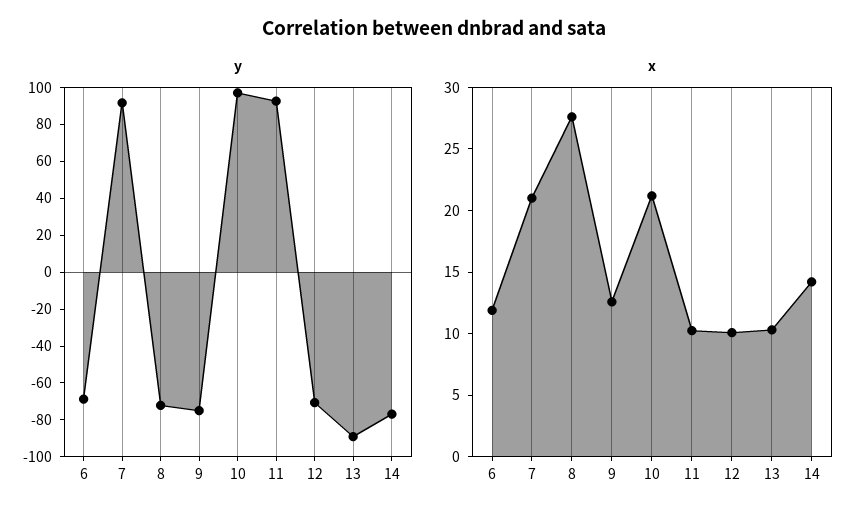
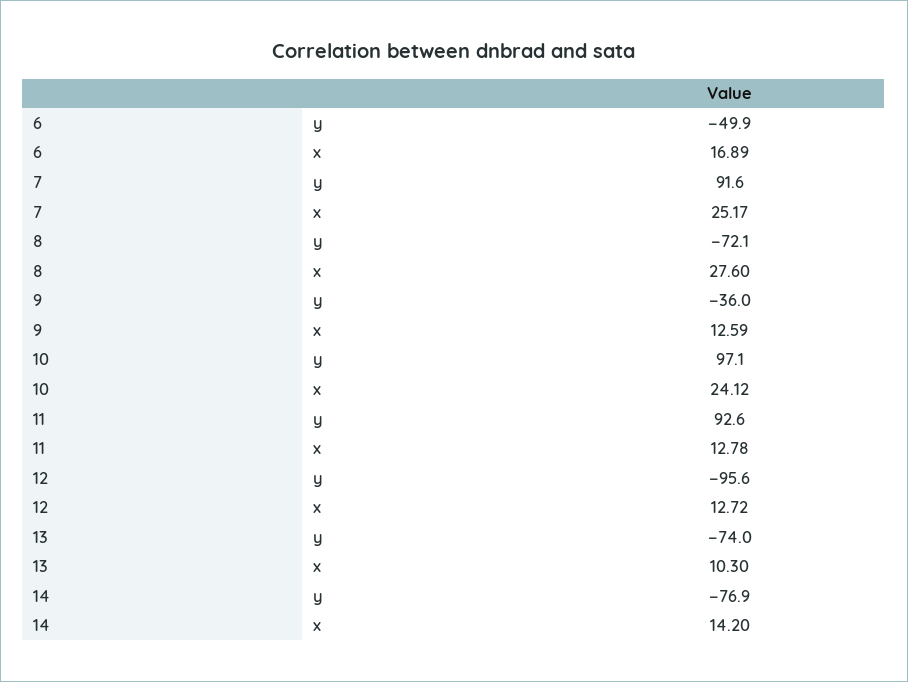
y, 6: -70 -> -49.9
y, 9: -75 -> -36
y, 12: -70 -> -95.6
y, 13: -90 -> -74
x, 6: 12 -> 16.89
x, 7: 21 -> 25.17
x, 10: 21 -> 24.12
x, 11: 10 -> 12.78
x, 12: 10 -> 12.72

